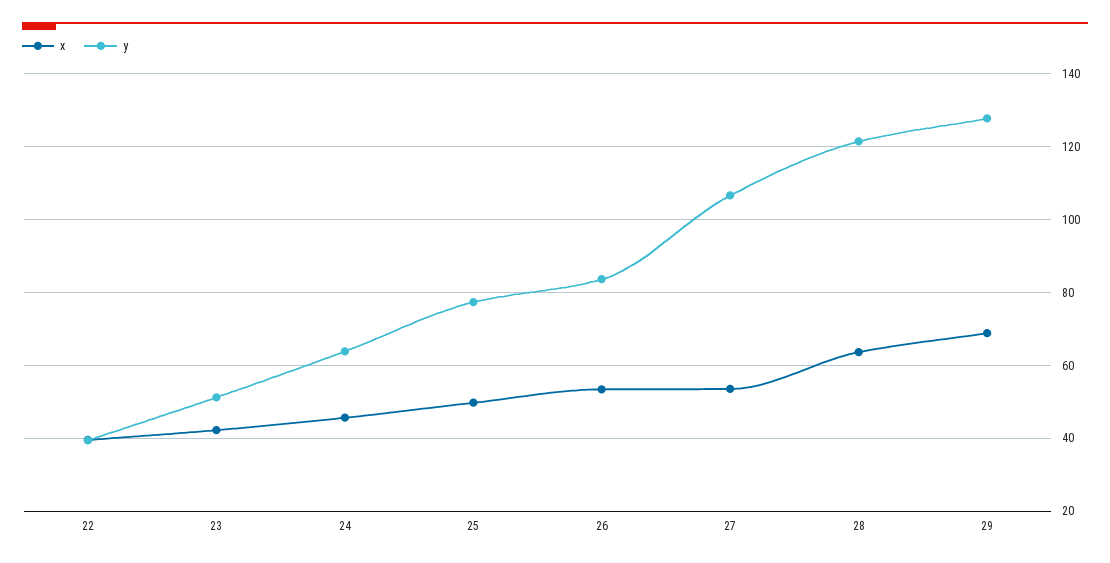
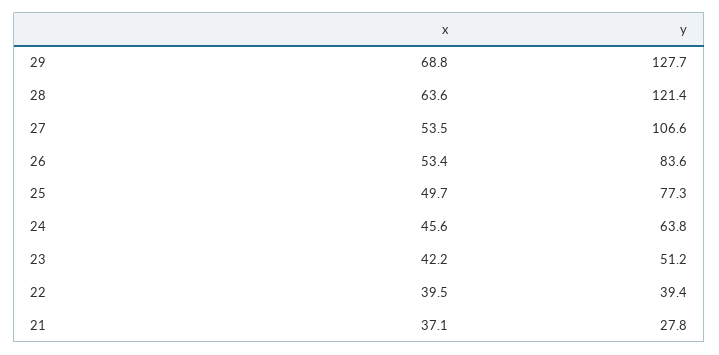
x, 21: none -> 37.1
y, 21: none -> 27.8

